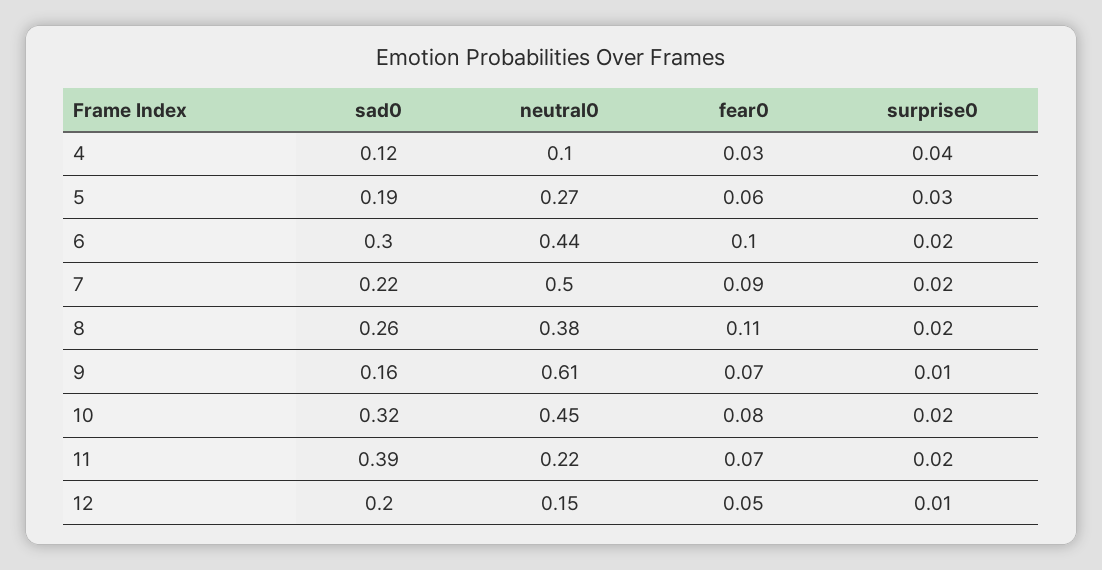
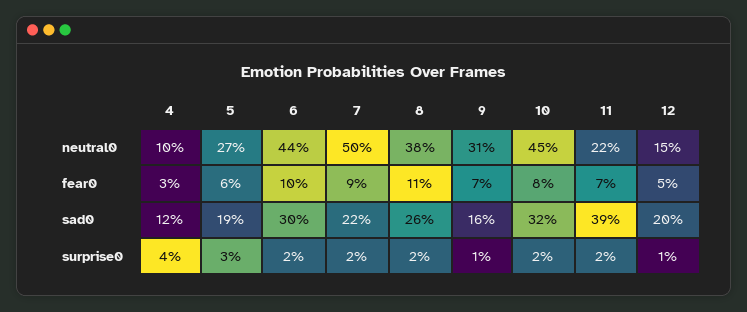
neutral0, 9: 0.61 -> 0.31

